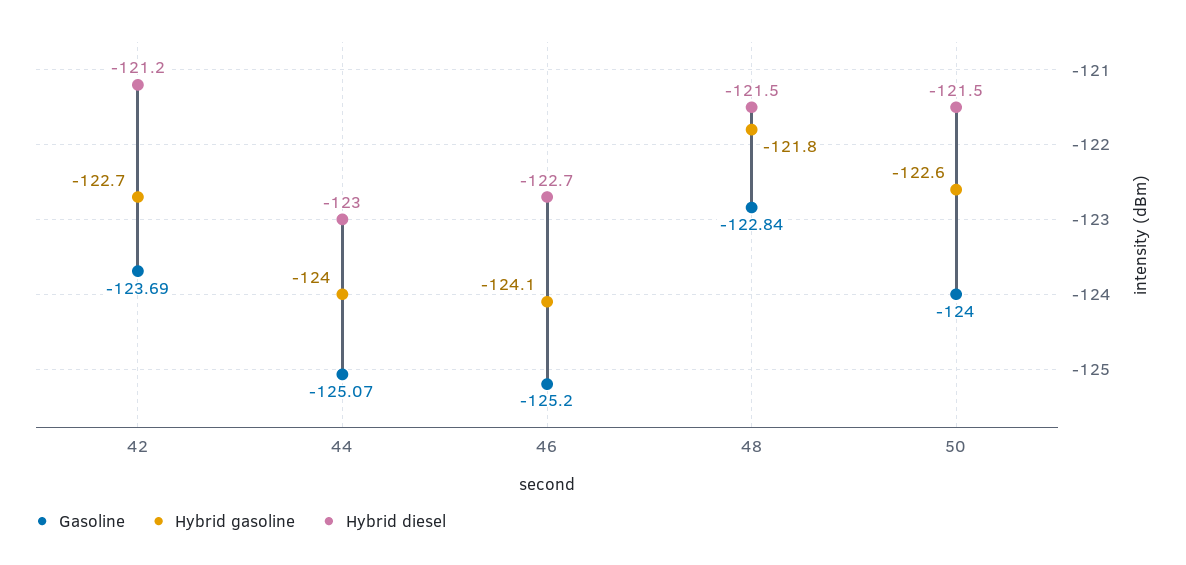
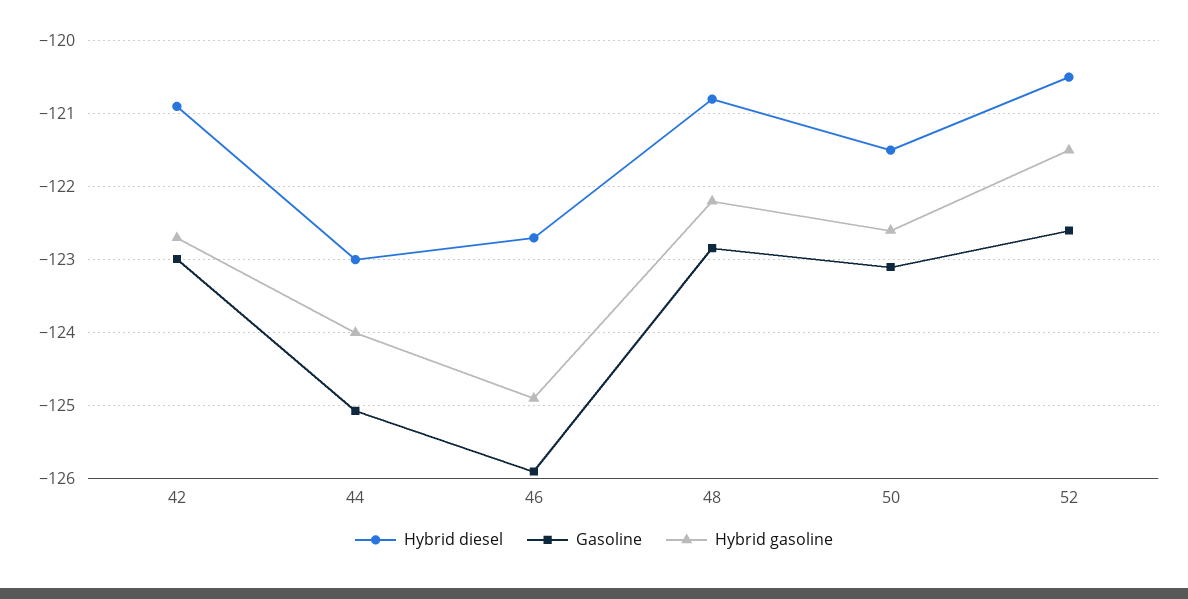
Gasoline, 42: -123.69 -> -123
Hybrid diesel, 42: -121.2 -> -120.9
Gasoline, 46: -125.2 -> -125.9
Hybrid gasoline, 46: -124.1 -> -124.9
Hybrid gasoline, 48: -121.8 -> -122.2
Hybrid diesel, 48: -121.5 -> -120.8
Gasoline, 50: -124 -> -123.1
Hybrid diesel, 52: none -> -120.5
Gasoline, 52: none -> -122.6
Hybrid gasoline, 52: none -> -121.5

